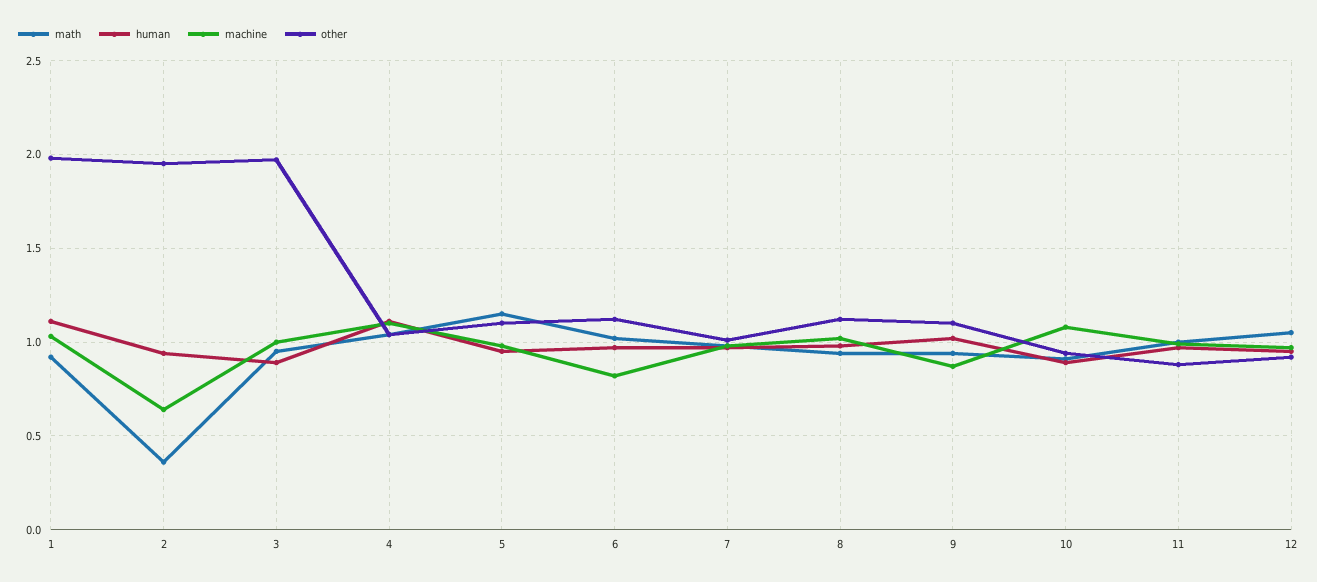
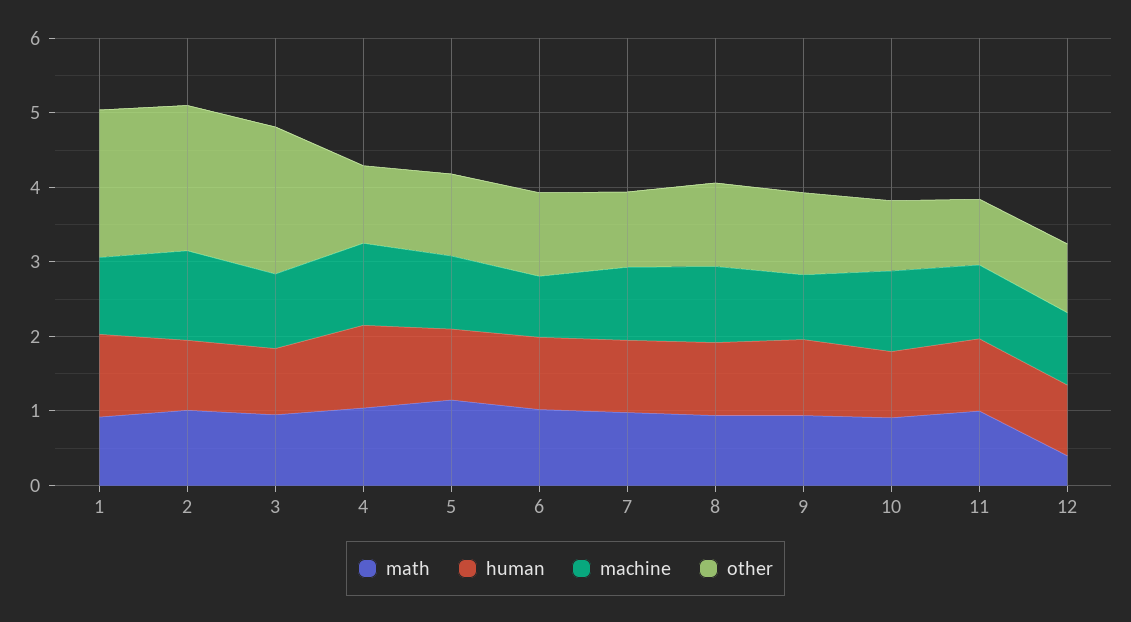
math, 2: 0.35 -> 1
machine, 2: 0.65 -> 1.2
math, 12: 1.05 -> 0.4

